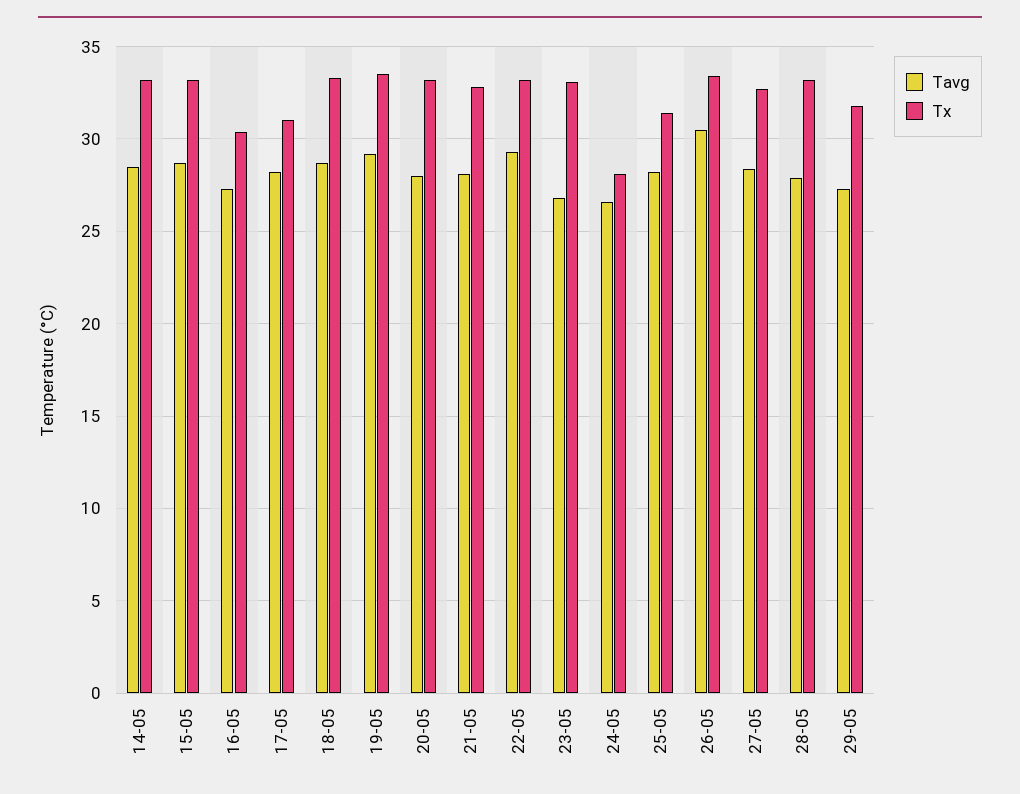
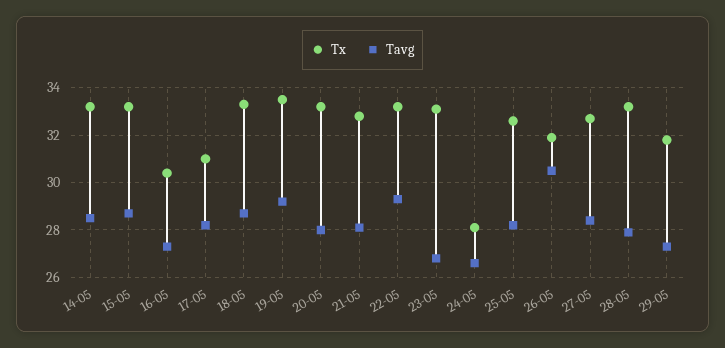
Tx, 25-05: 31.5 -> 32.5
Tx, 26-05: 33.5 -> 32

